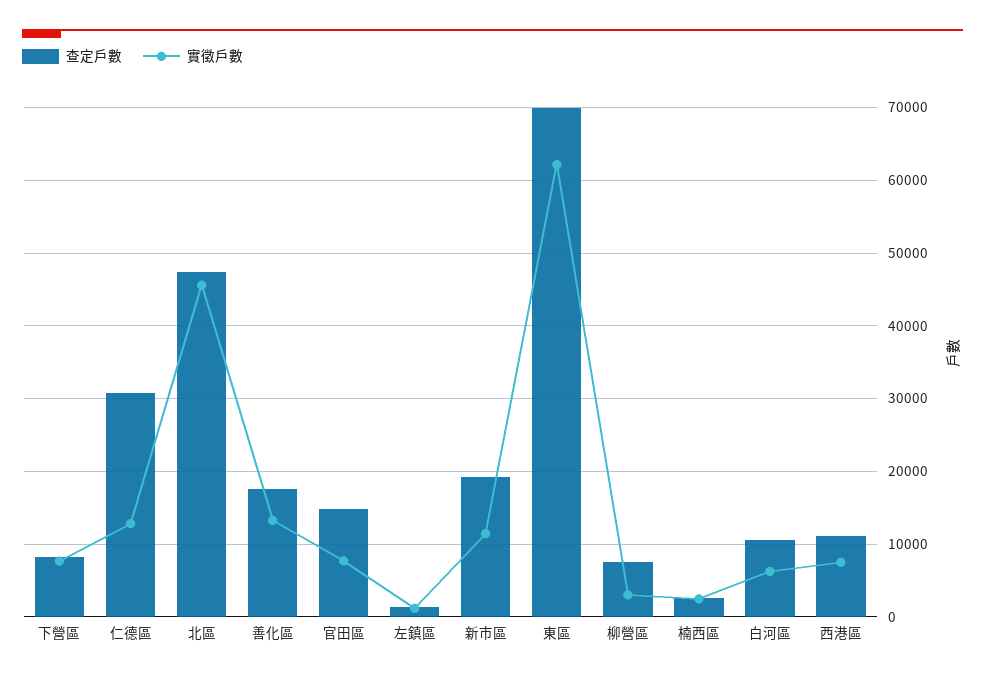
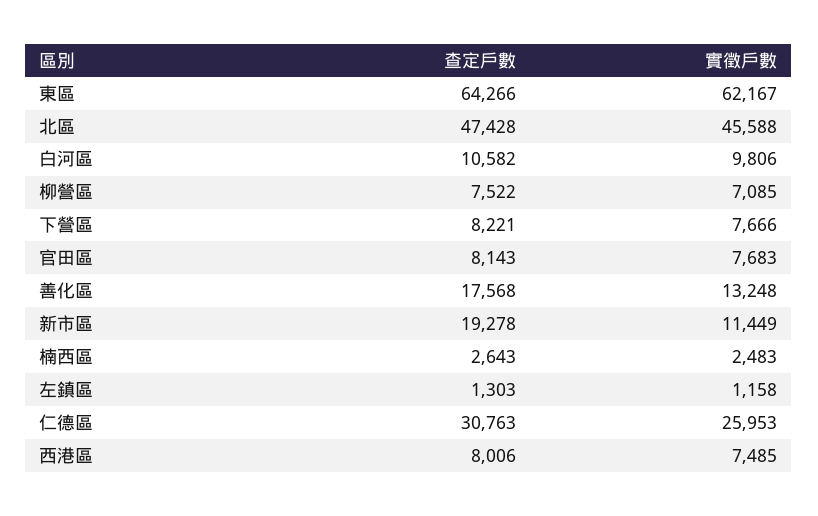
實徵戶數, 仁德區: 13000 -> 25953
查定戶數, 官田區: 15000 -> 8143
查定戶數, 東區: 70000 -> 64266
實徵戶數, 柳營區: 3000 -> 7085
實徵戶數, 白河區: 6000 -> 9806
查定戶數, 西港區: 11000 -> 8006

